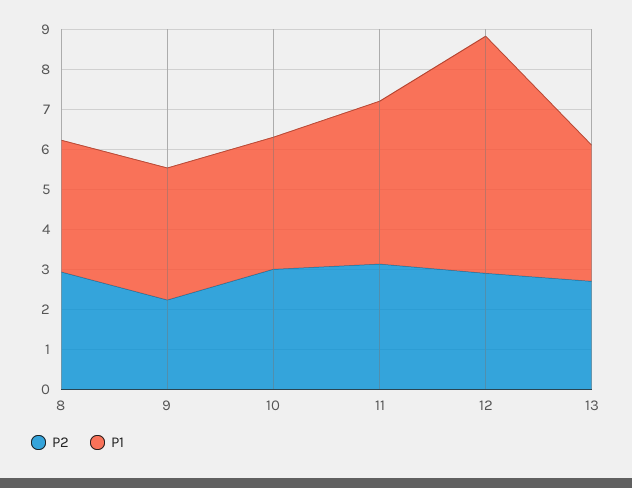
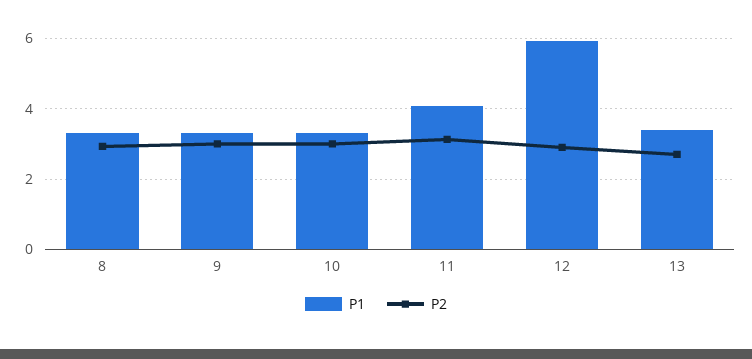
P2, 9: 2.25 -> 3

